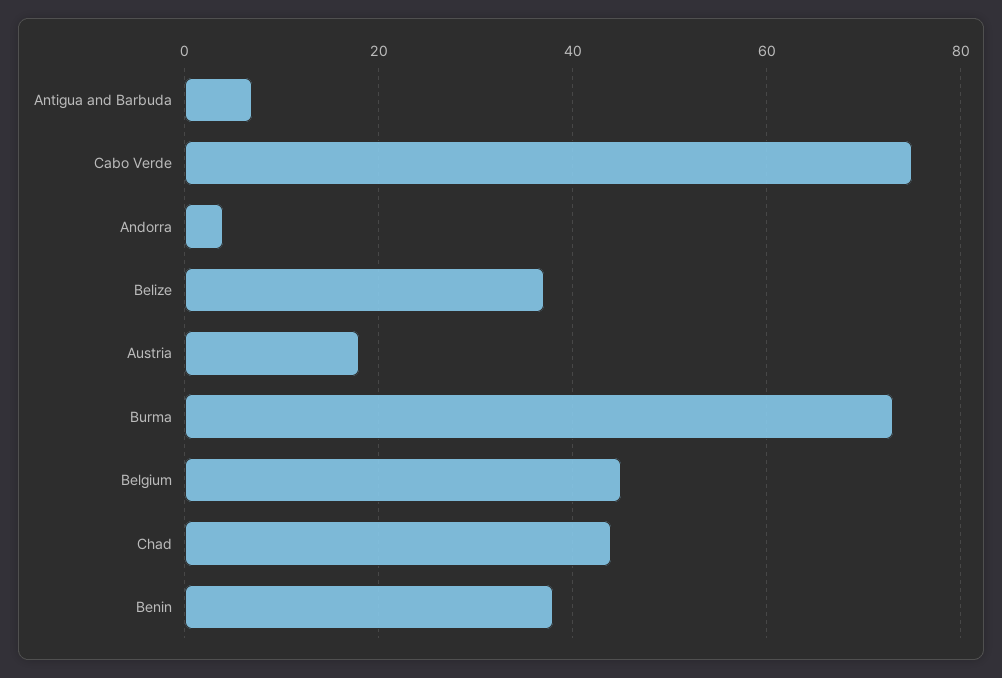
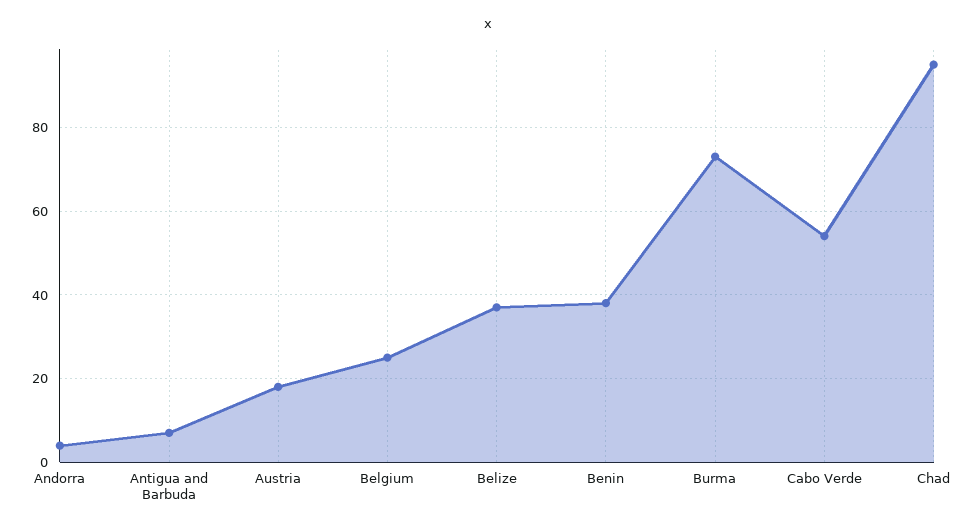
Cabo Verde: 75 -> 55
Belgium: 45 -> 25
Chad: 45 -> 95

